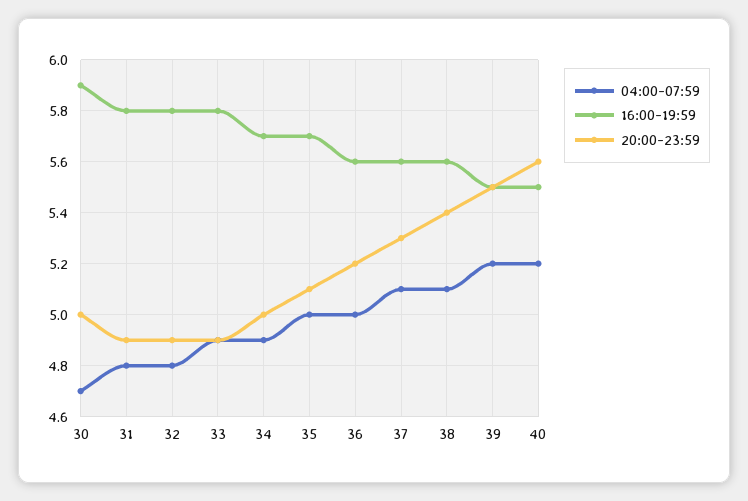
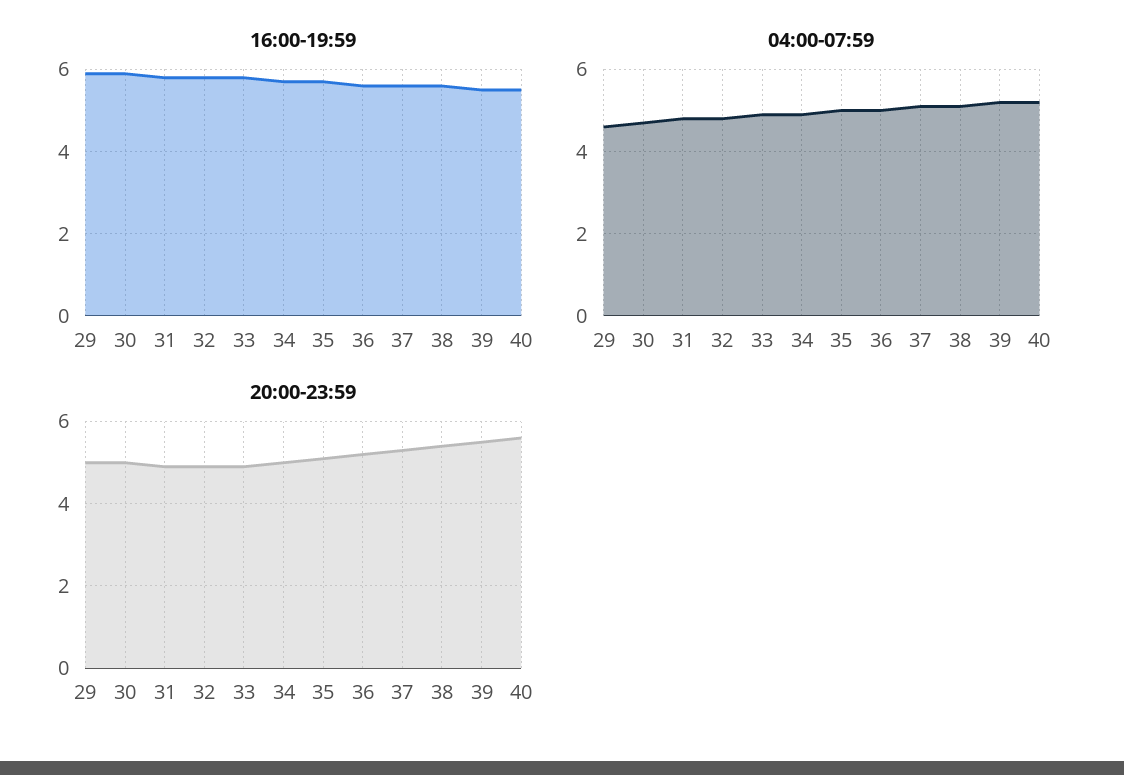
16:00-19:59, 29: none -> 6
04:00-07:59, 29: none -> 4.5
20:00-23:59, 29: none -> 5

